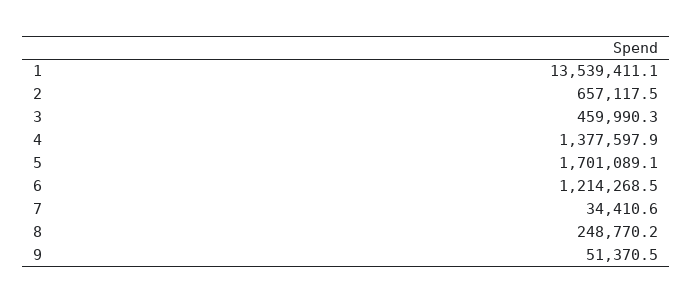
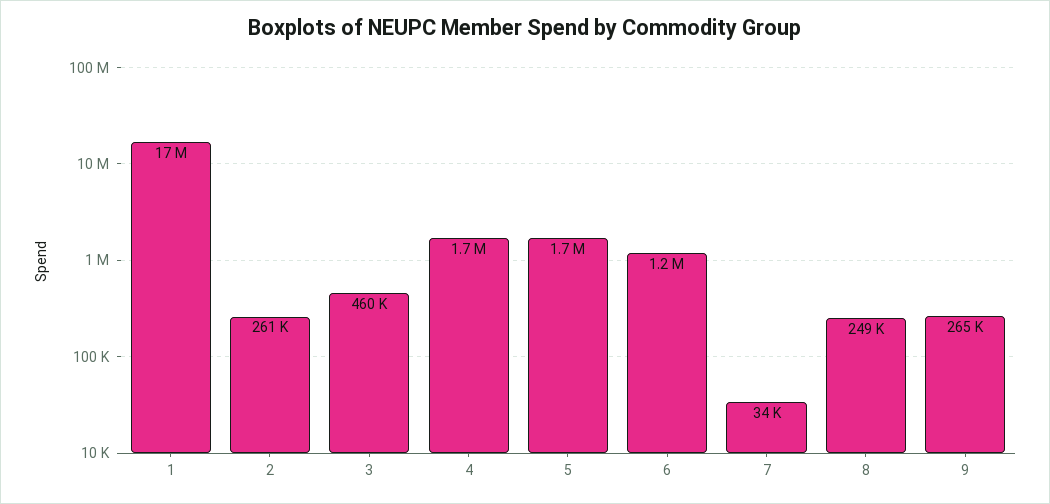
1: 13539411.1 -> 17000000
2: 657117.5 -> 261000
4: 1377597.9 -> 1700000
9: 51370.5 -> 265000

